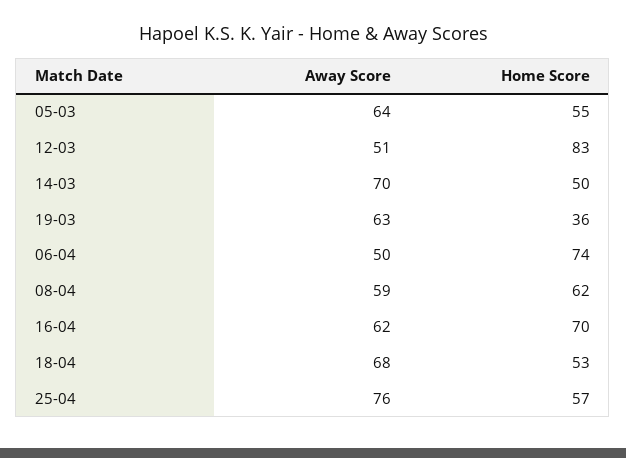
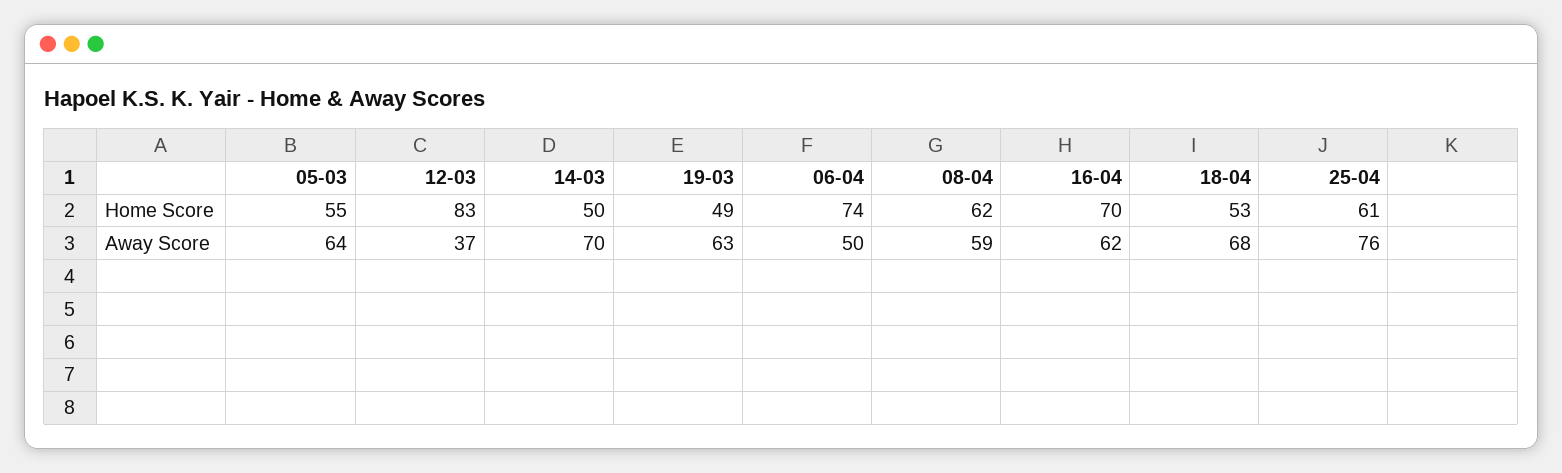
Away Score, 12-03: 51 -> 37
Home Score, 19-03: 36 -> 49
Home Score, 25-04: 57 -> 61

